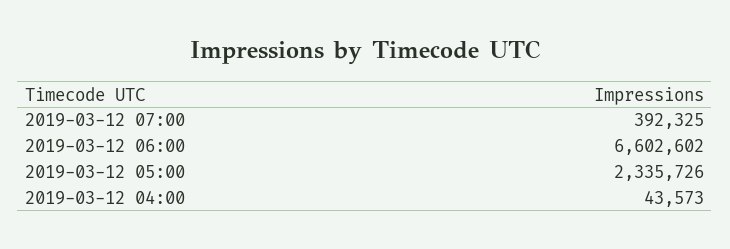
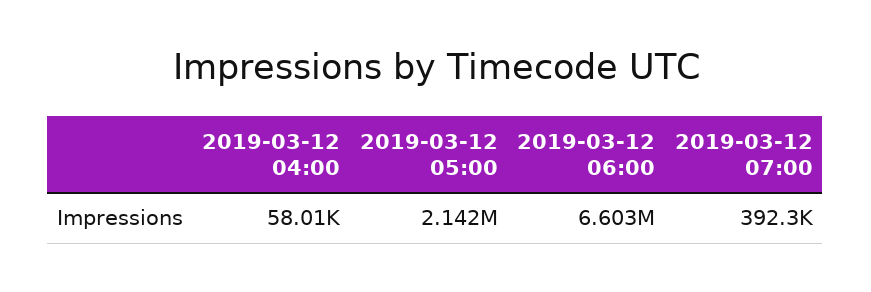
2019-03-12 05:00: 2335726 -> 2142000
2019-03-12 04:00: 43573 -> 58010

